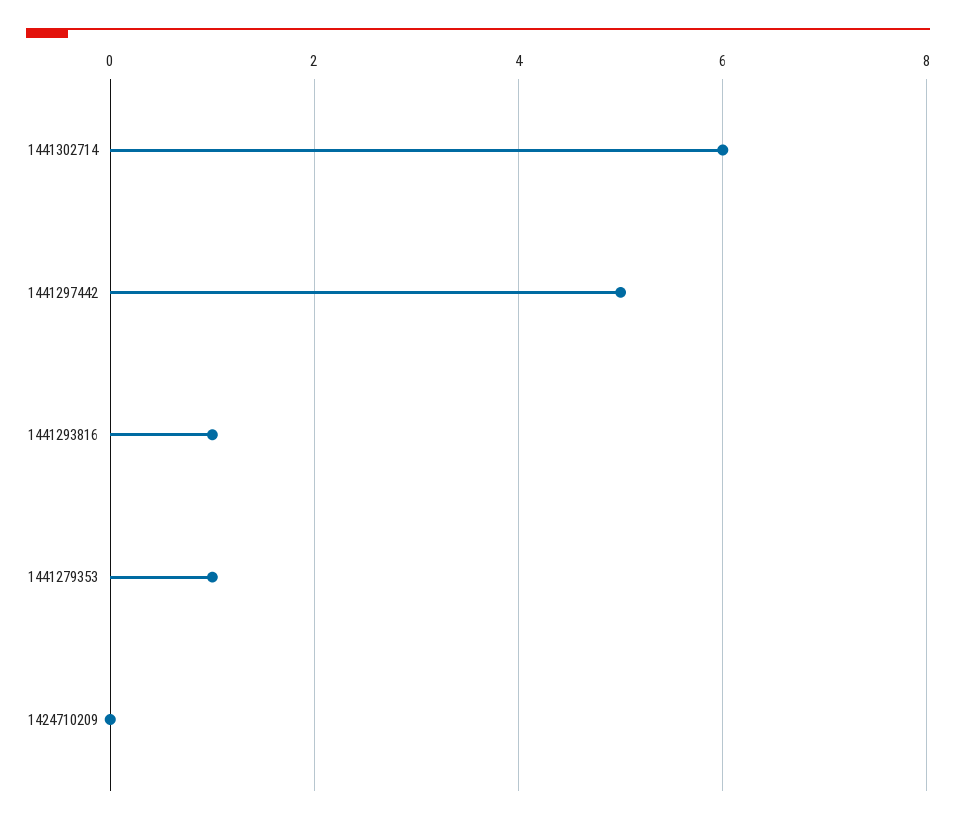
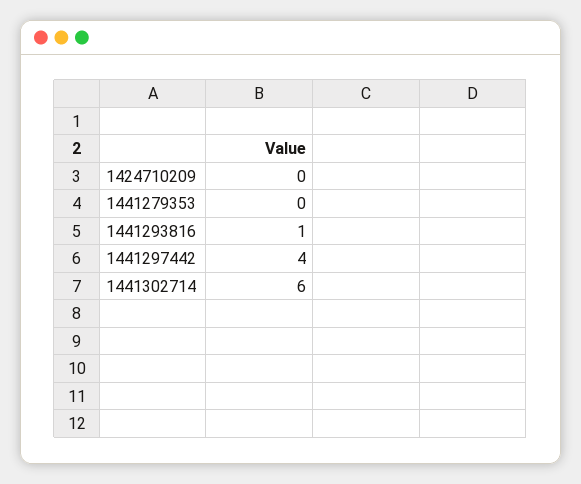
1441297442: 5 -> 4
1441279353: 1 -> 0

